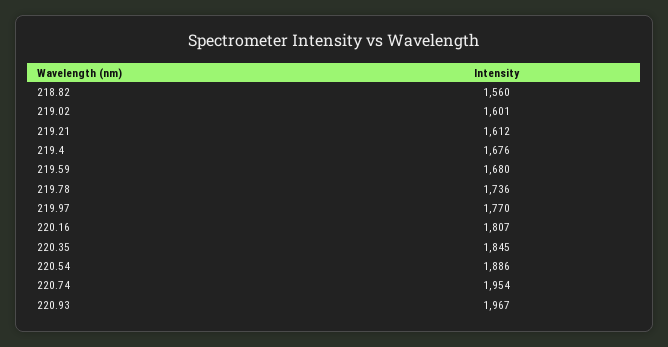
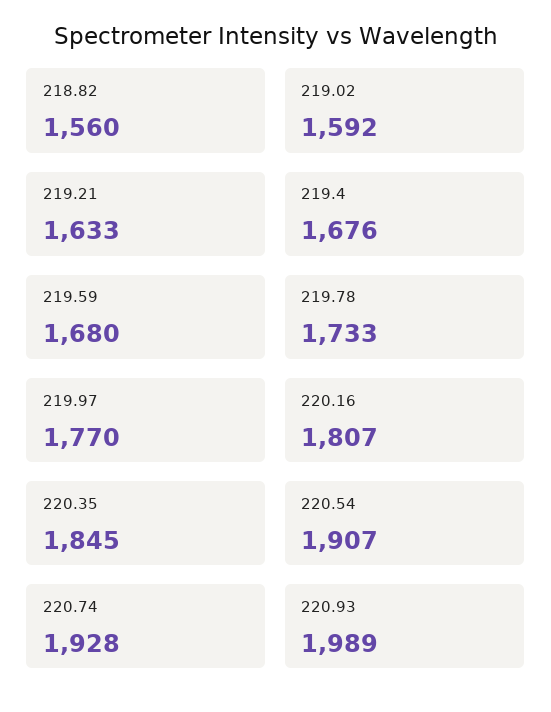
219.02: 1601 -> 1592
219.21: 1612 -> 1633
219.78: 1736 -> 1733
220.54: 1886 -> 1907
220.74: 1954 -> 1928
220.93: 1967 -> 1989

